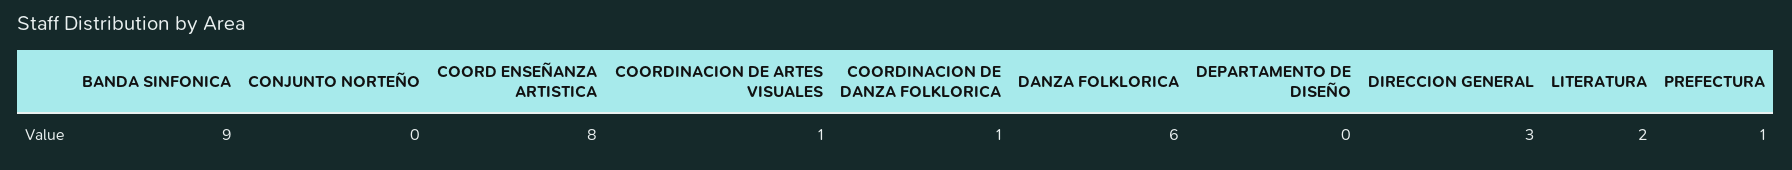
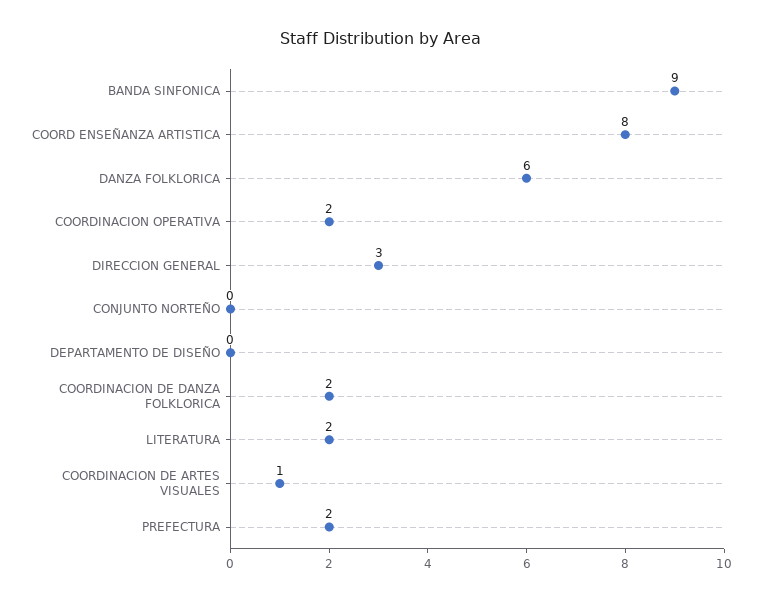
COORDINACION DE DANZA FOLKLORICA: 1 -> 2
PREFECTURA: 1 -> 2
COORDINACION OPERATIVA: none -> 2

